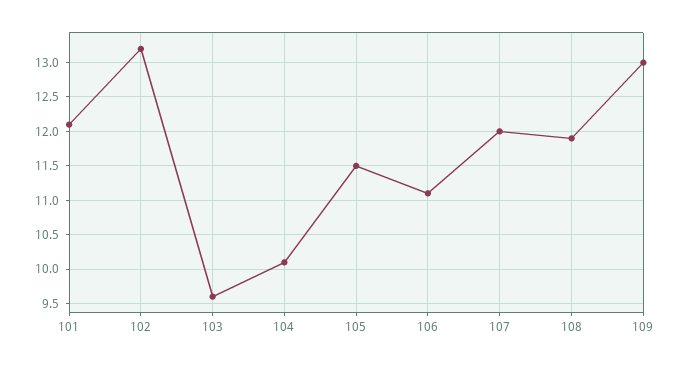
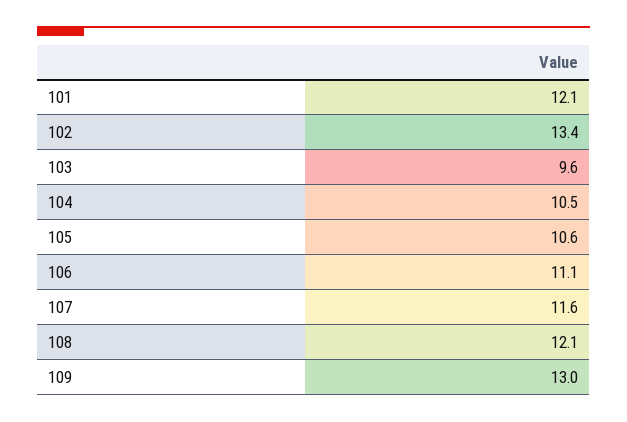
102: 13.2 -> 13.4
104: 10.1 -> 10.5
105: 11.5 -> 10.6
107: 12 -> 11.6
108: 11.9 -> 12.1

